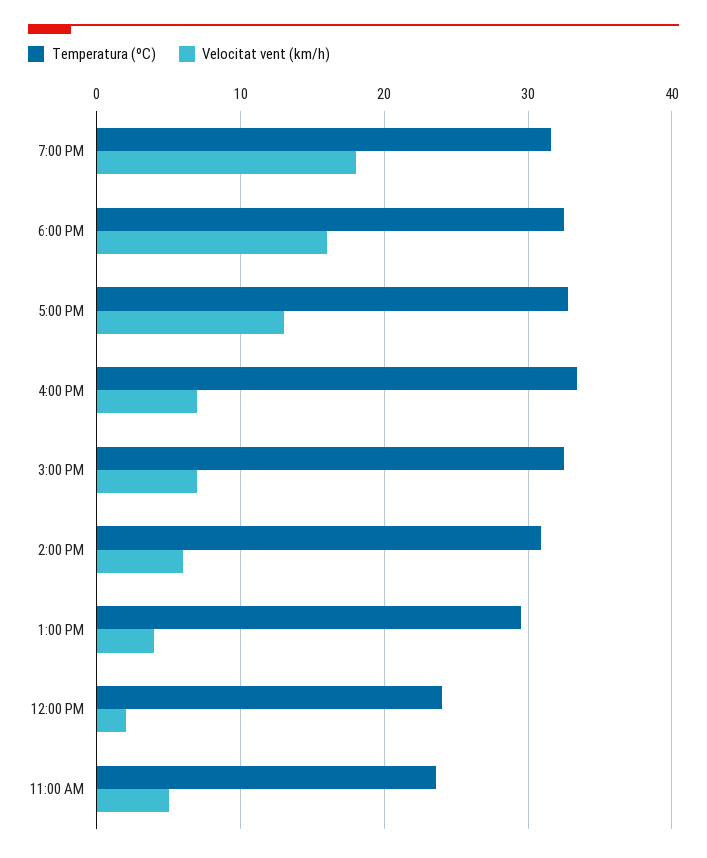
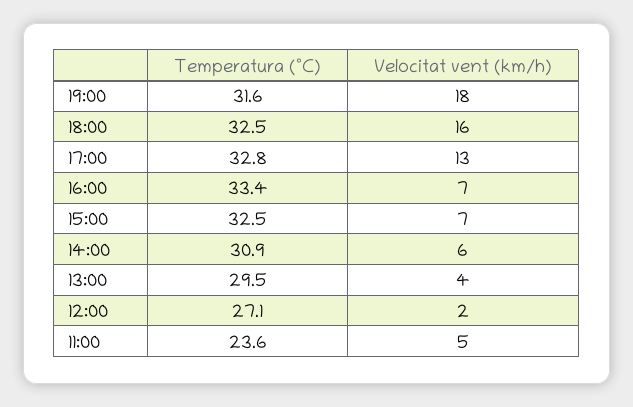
Temperatura (ºC), 12:00 PM: 24 -> 27.1

